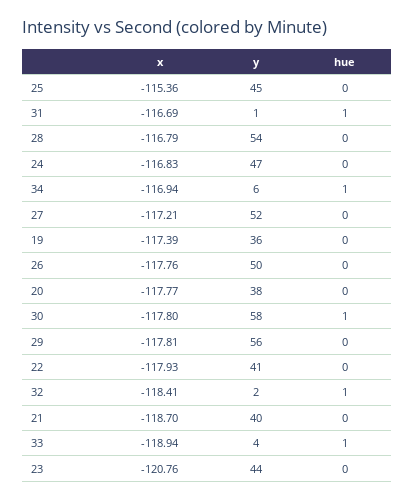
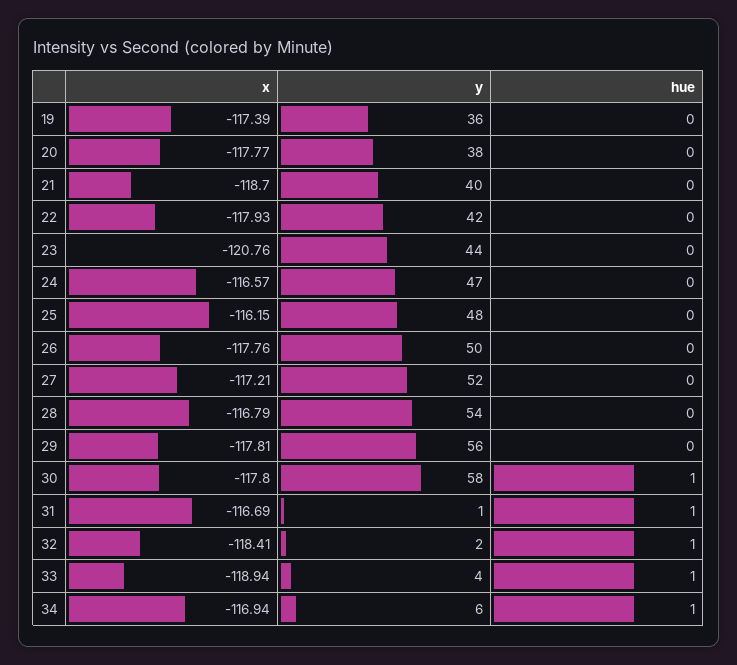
x, 25: -115.36 -> -116.15
y, 25: 45 -> 48
x, 24: -116.83 -> -116.57
y, 22: 41 -> 42

